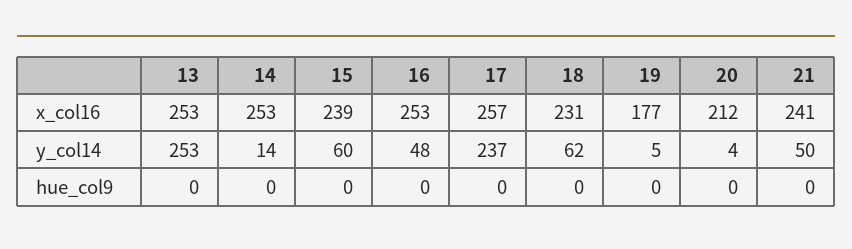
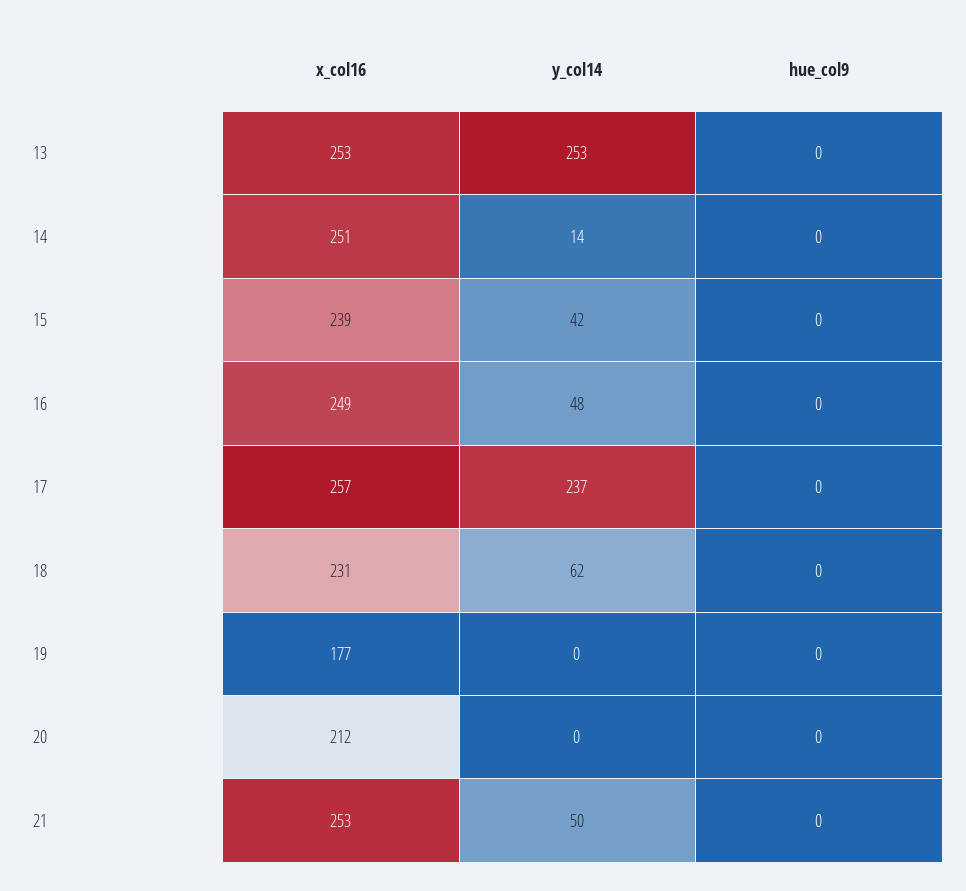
14, x_col16: 253 -> 251
16, x_col16: 253 -> 249
21, x_col16: 241 -> 253
15, y_col14: 60 -> 42
19, y_col14: 5 -> 0
20, y_col14: 4 -> 0

